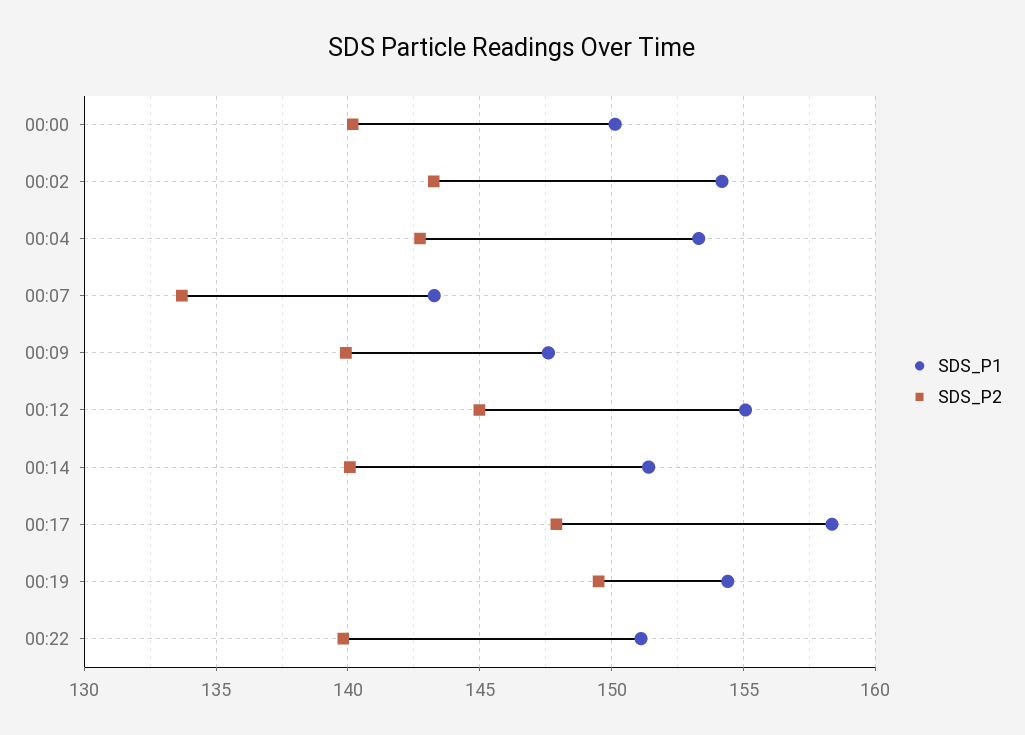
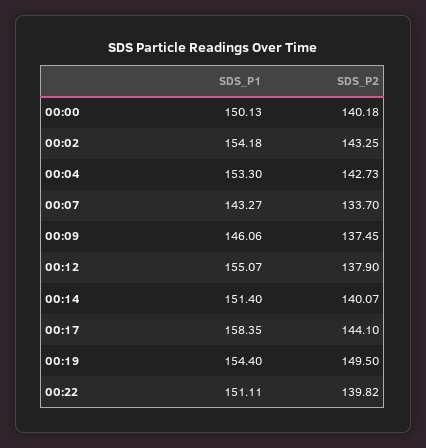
SDS_P1, 00:09: 147.5 -> 146.06
SDS_P2, 00:09: 140 -> 137.45
SDS_P2, 00:12: 145 -> 137.9
SDS_P2, 00:17: 148 -> 144.1

